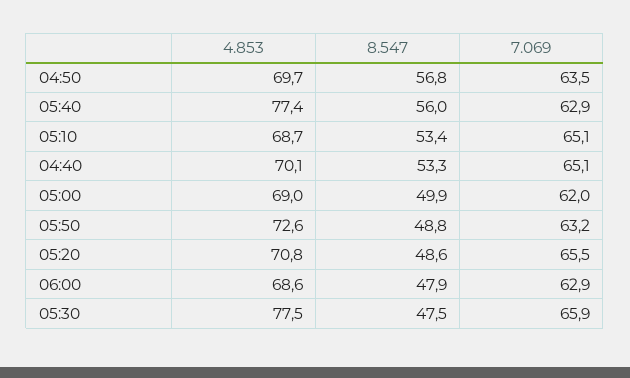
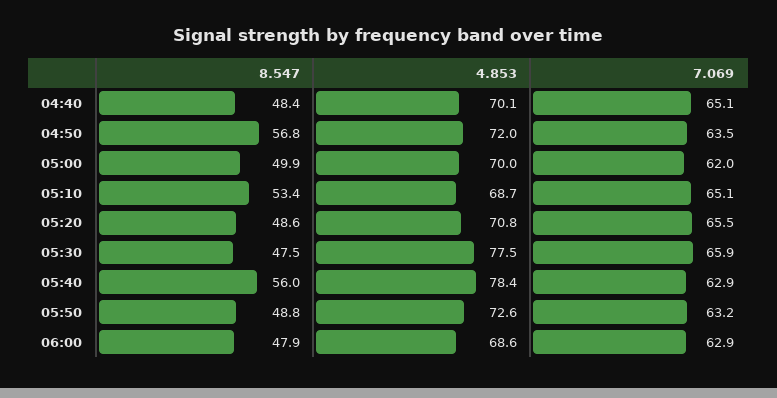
4.853, 04:50: 69.7 -> 72
4.853, 05:40: 77.4 -> 78.4
8.547, 04:40: 53.3 -> 48.4
4.853, 05:00: 69 -> 70

